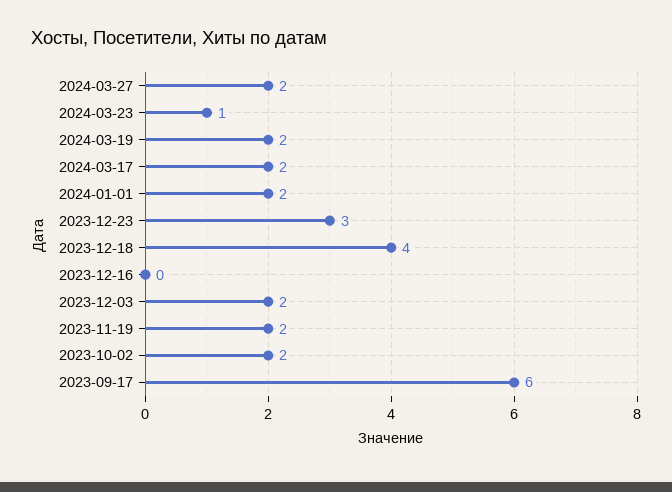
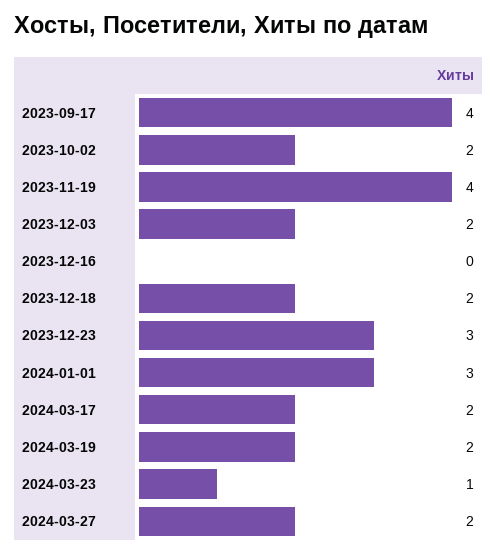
2024-01-01: 2 -> 3
2023-12-18: 4 -> 2
2023-11-19: 2 -> 4
2023-09-17: 6 -> 4

